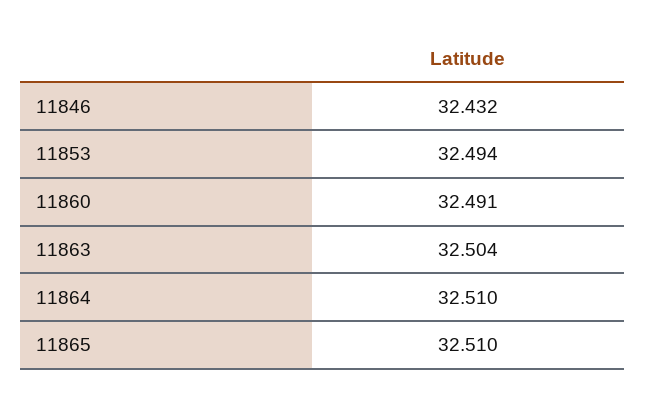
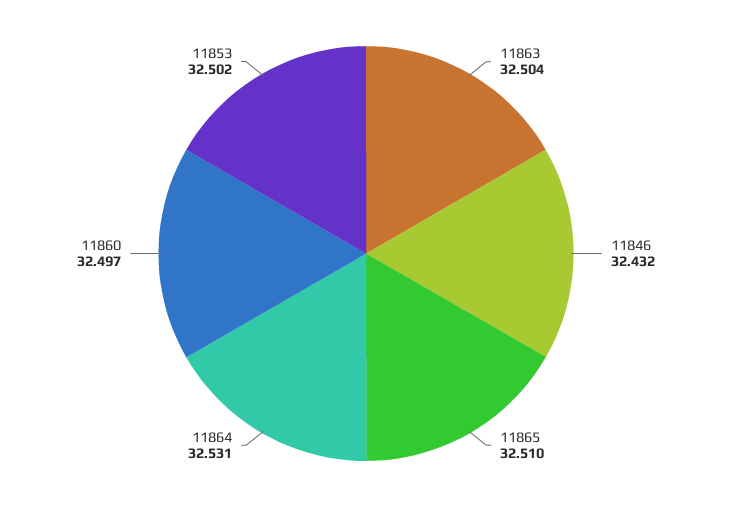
11853: 32.494 -> 32.502
11860: 32.491 -> 32.497
11864: 32.51 -> 32.531

